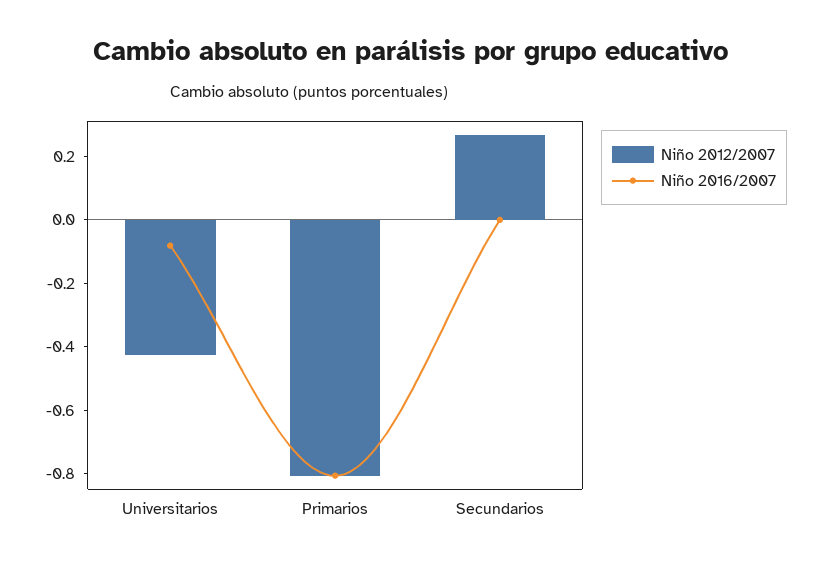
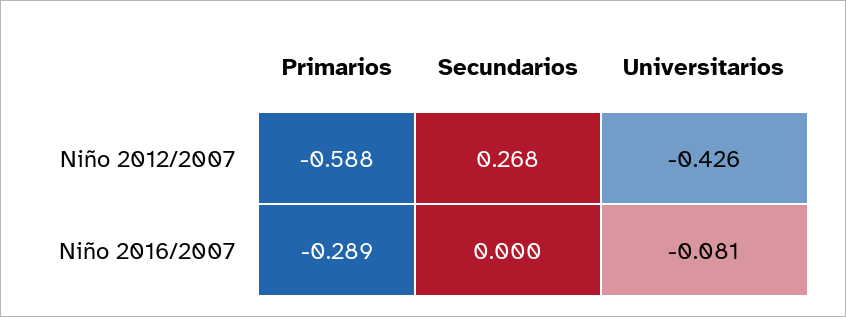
Niño 2012/2007, Primarios: -0.8 -> -0.588
Niño 2016/2007, Primarios: -0.8 -> -0.289

